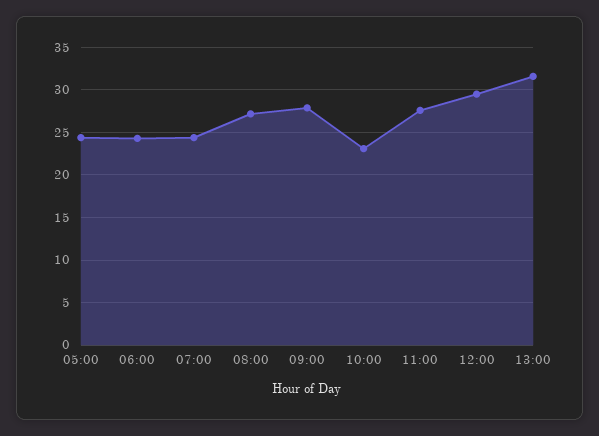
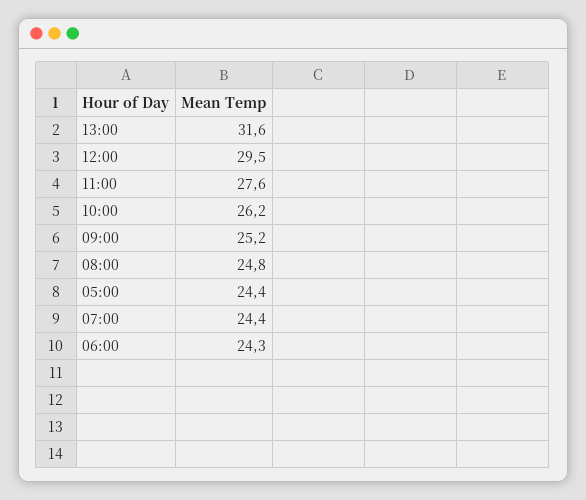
08:00: 27 -> 24.8
09:00: 28 -> 25.2
10:00: 23 -> 26.2

